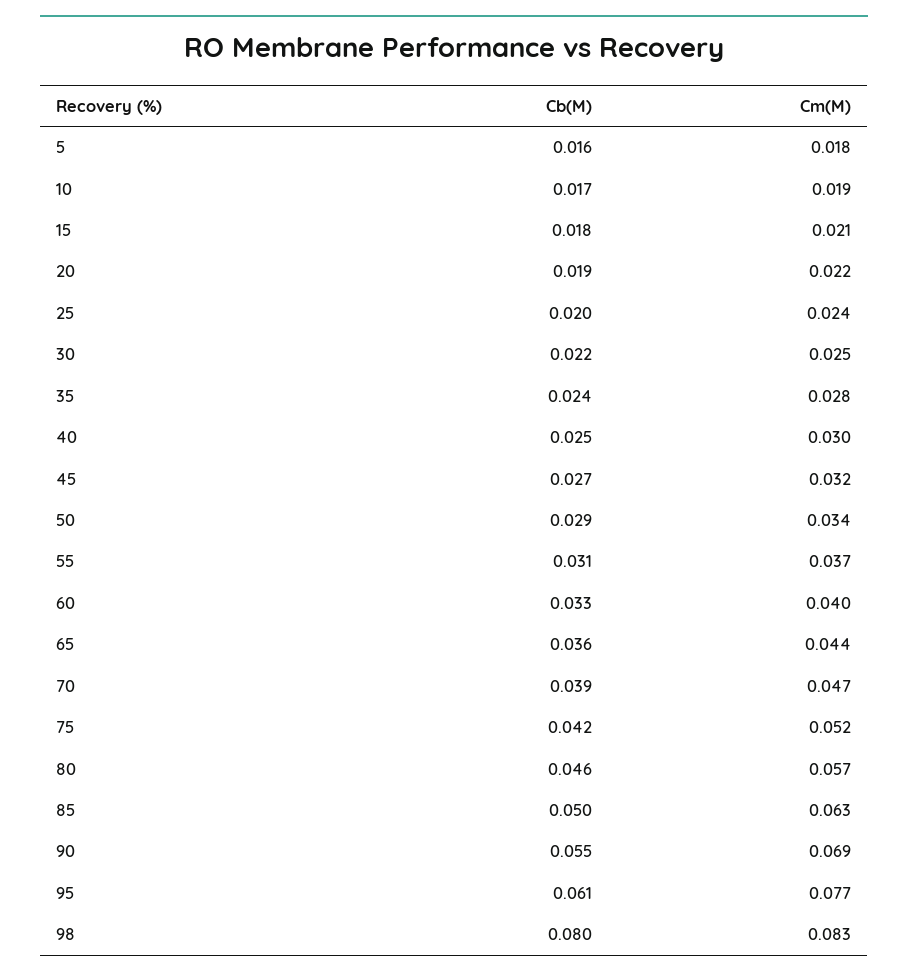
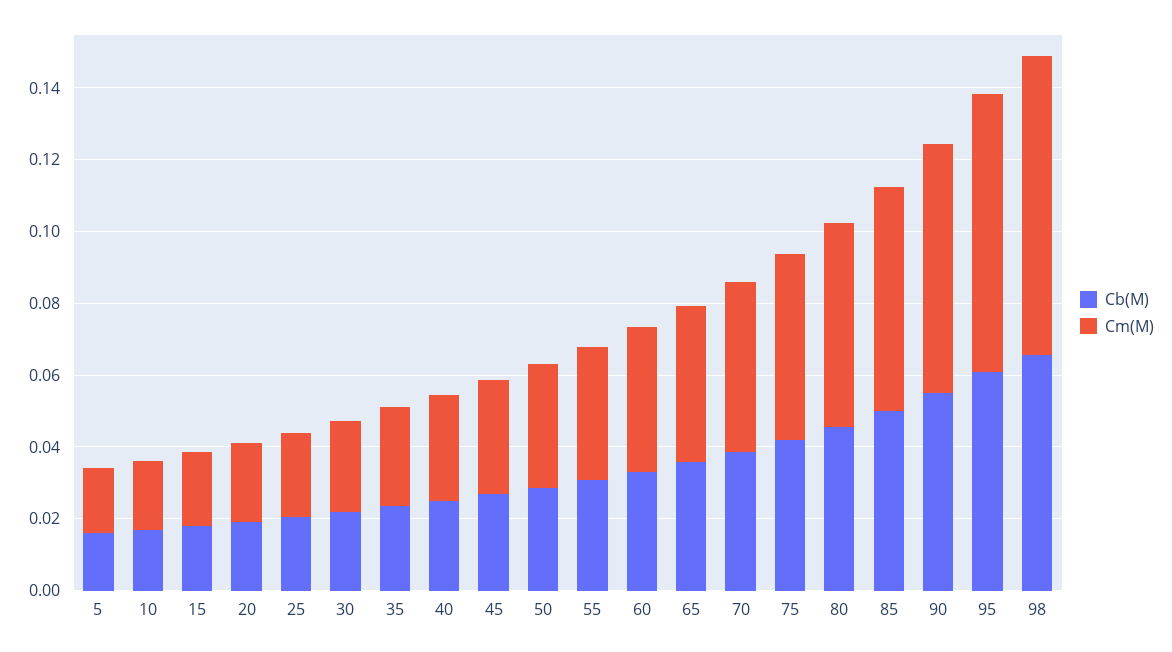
Cb(M), 98: 0.08 -> 0.065

